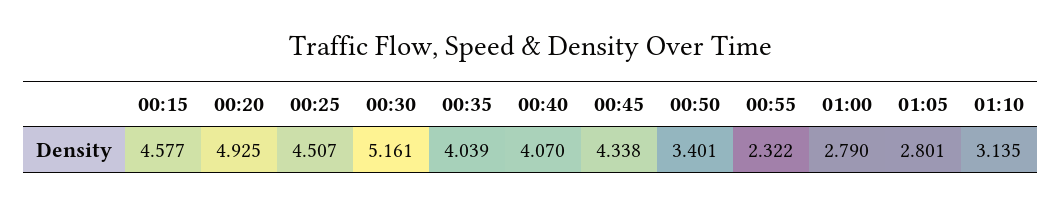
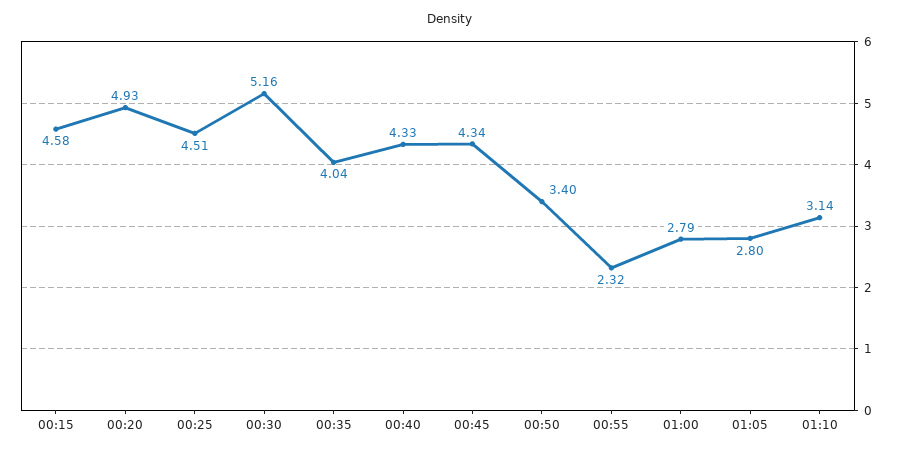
00:40: 4.07 -> 4.33

